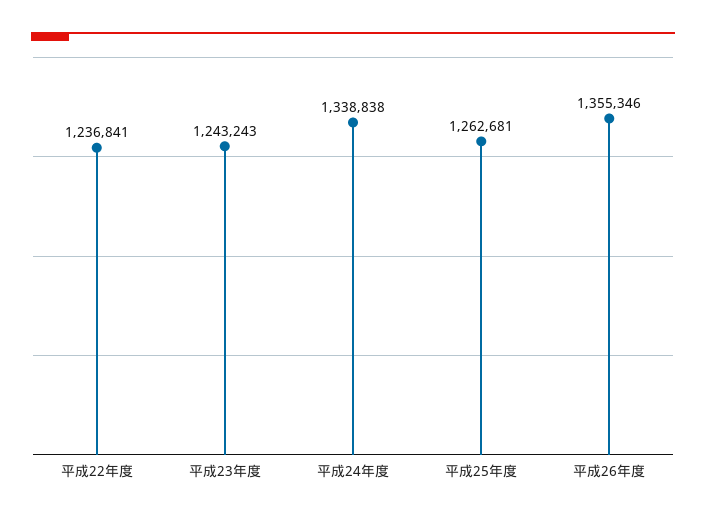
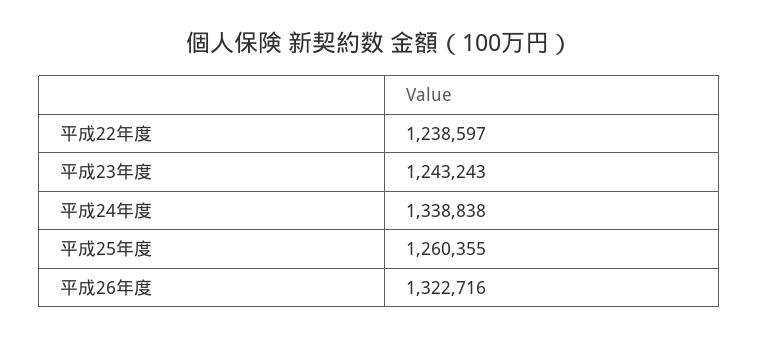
平成22年度: 1236841 -> 1238597
平成25年度: 1262681 -> 1260355
平成26年度: 1355346 -> 1322716

